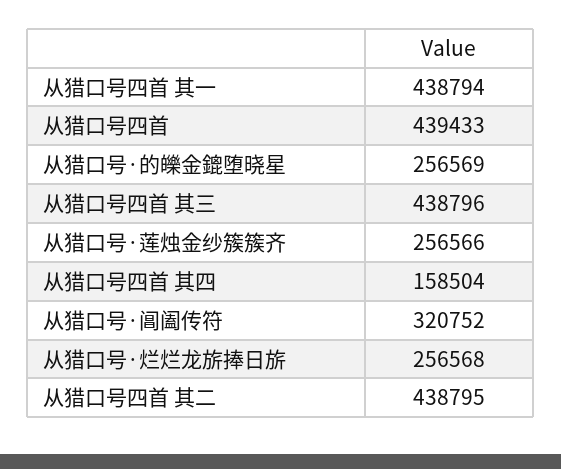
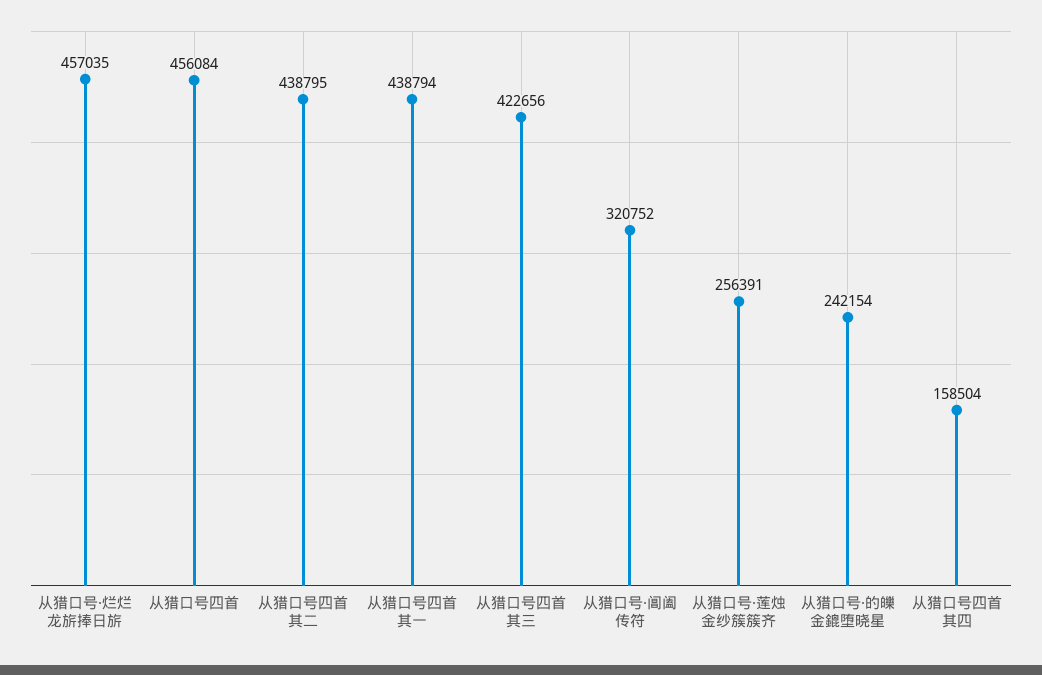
从猎口号四首: 439433 -> 456084
从猎口号·的皪金鎞堕晓星: 256569 -> 242154
从猎口号四首 其三: 438796 -> 422656
从猎口号·莲烛金纱簇簇齐: 256566 -> 256391
从猎口号·烂烂龙旂捧日旂: 256568 -> 457035

